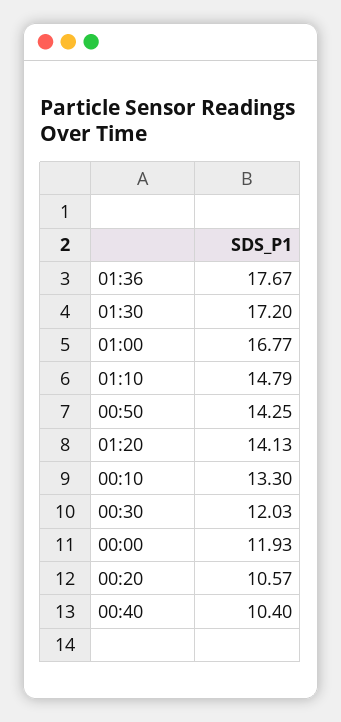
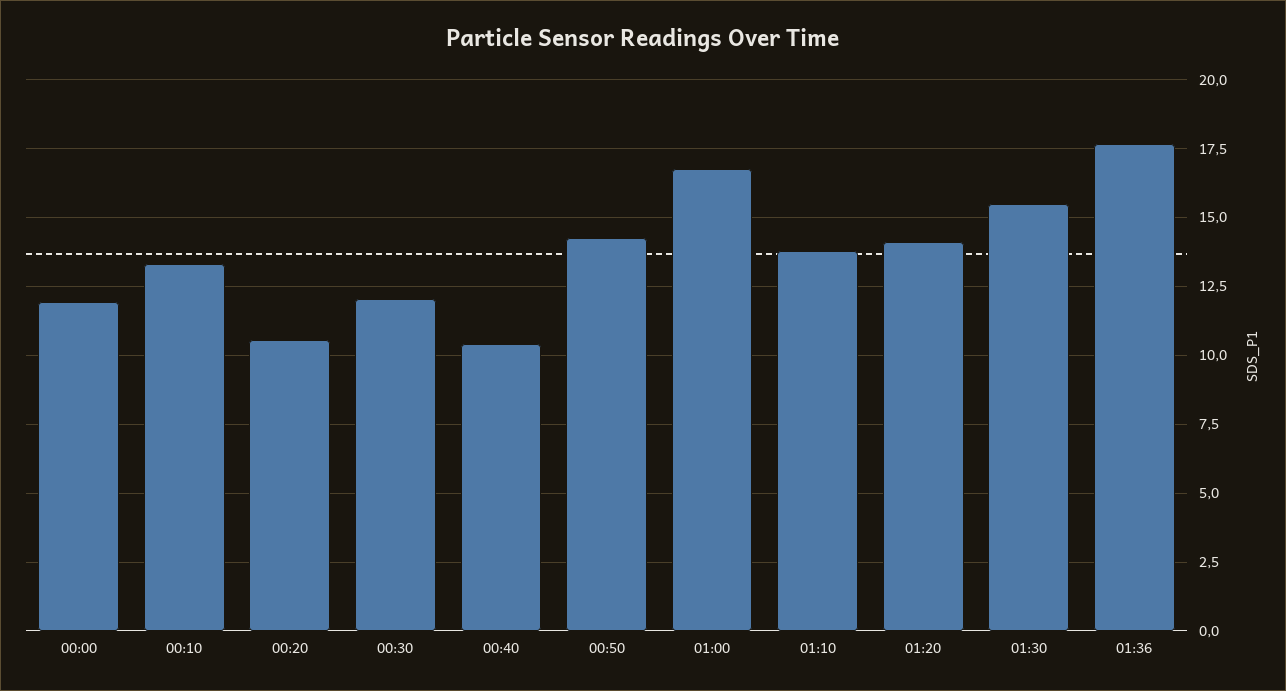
01:30: 17.2 -> 15.5
01:10: 14.79 -> 13.75

